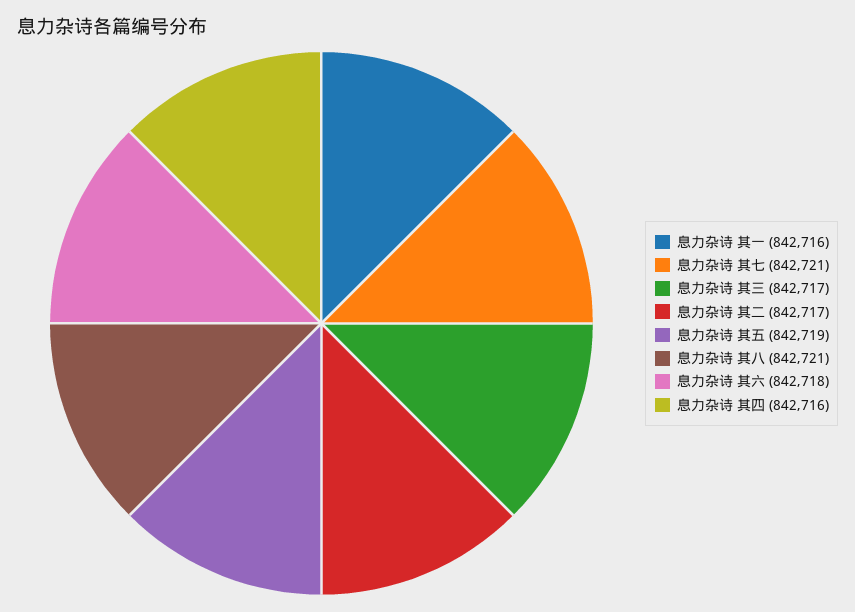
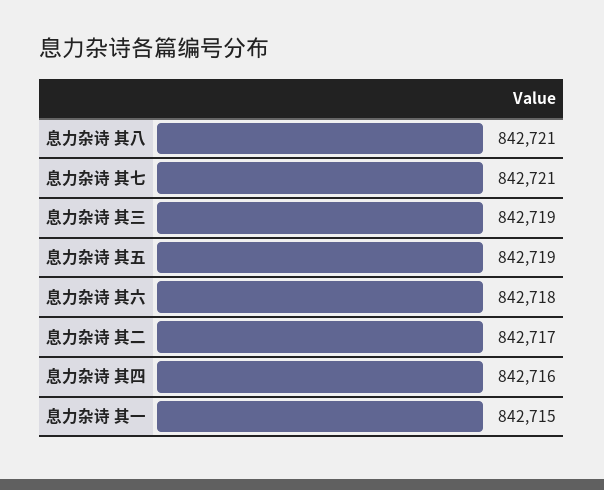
息力杂诗 其一: 842716 -> 842715
息力杂诗 其三: 842717 -> 842719

